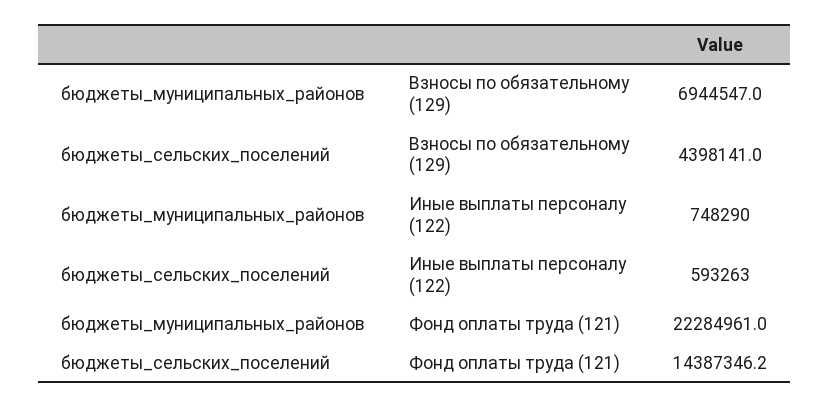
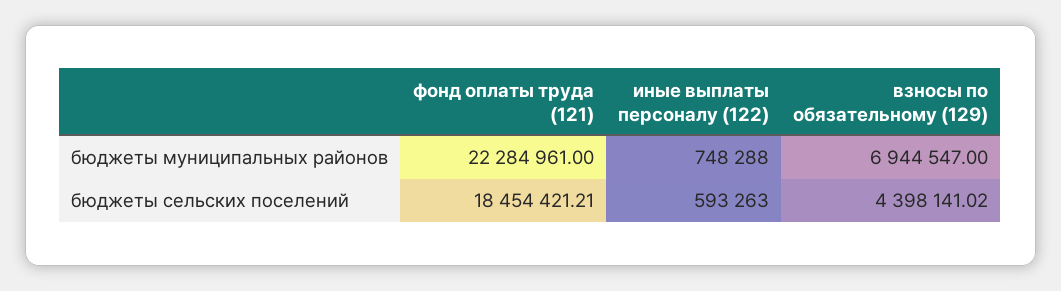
бюджеты_муниципальных_районов, Иные выплаты персоналу (122): 748290 -> 748288
бюджеты_сельских_поселений, Фонд оплаты труда (121): 14387346.2 -> 18454421.21

